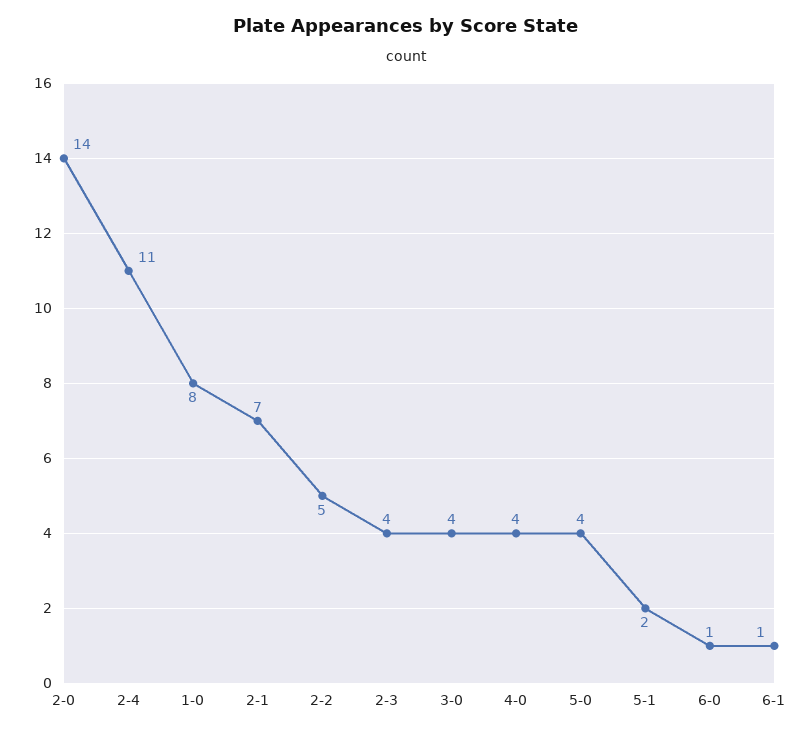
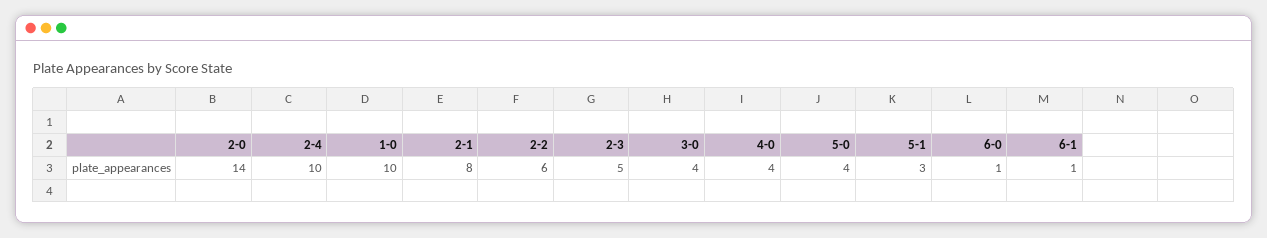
2-4: 11 -> 10
1-0: 8 -> 10
2-1: 7 -> 8
2-2: 5 -> 6
2-3: 4 -> 5
5-1: 2 -> 3

